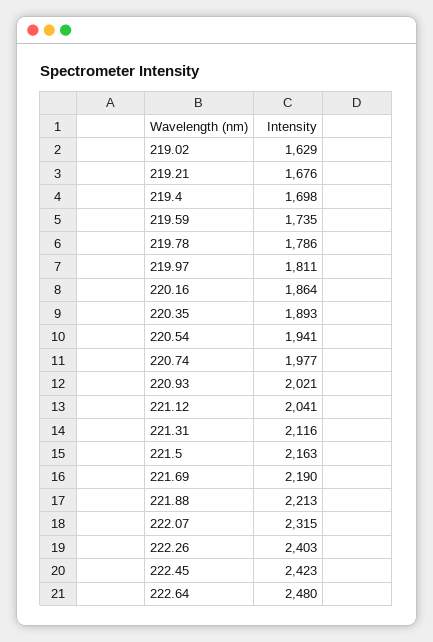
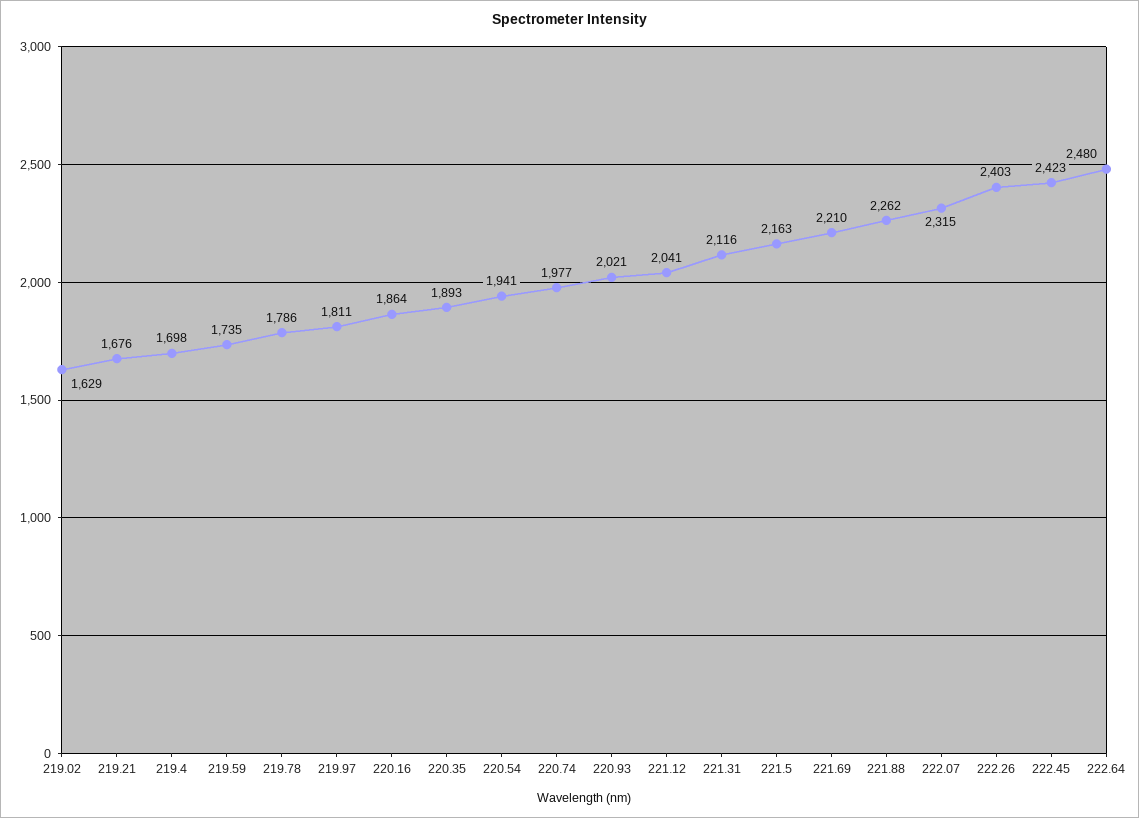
221.69: 2190 -> 2210
221.88: 2213 -> 2262

